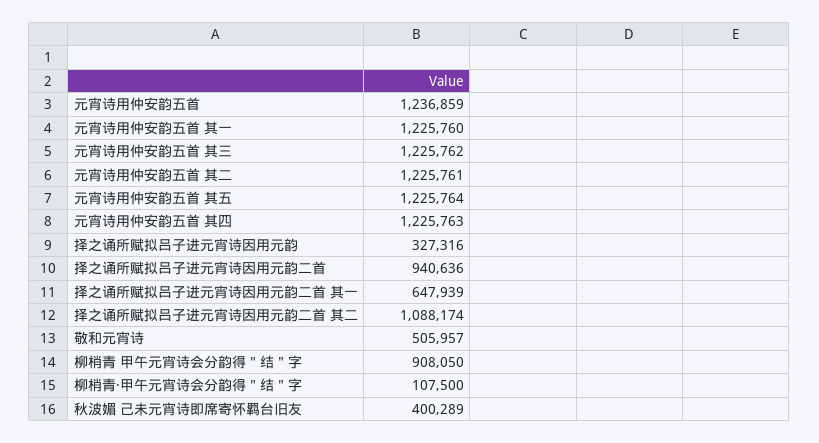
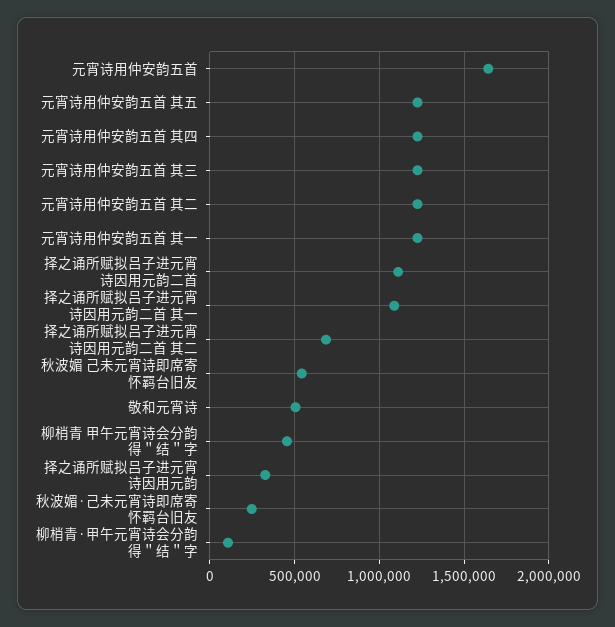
元宵诗用仲安韵五首: 1236859 -> 1650000
择之诵所赋拟吕子进元宵诗因用元韵二首: 940636 -> 1100000
择之诵所赋拟吕子进元宵诗因用元韵二首 其一: 647939 -> 1100000
择之诵所赋拟吕子进元宵诗因用元韵二首 其二: 1088174 -> 700000
柳梢青 甲午元宵诗会分韵得＂结＂字: 908050 -> 450000
秋波媚 己未元宵诗即席寄怀羁台旧友: 400289 -> 550000
秋波媚·己未元宵诗即席寄怀羁台旧友: none -> 250000

